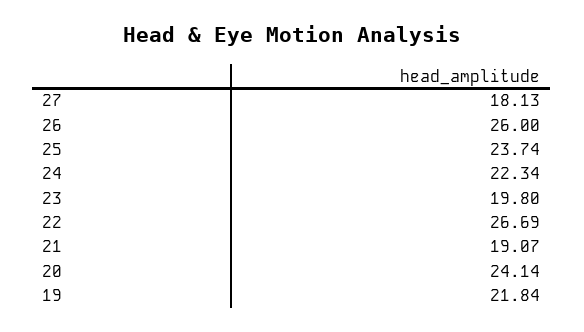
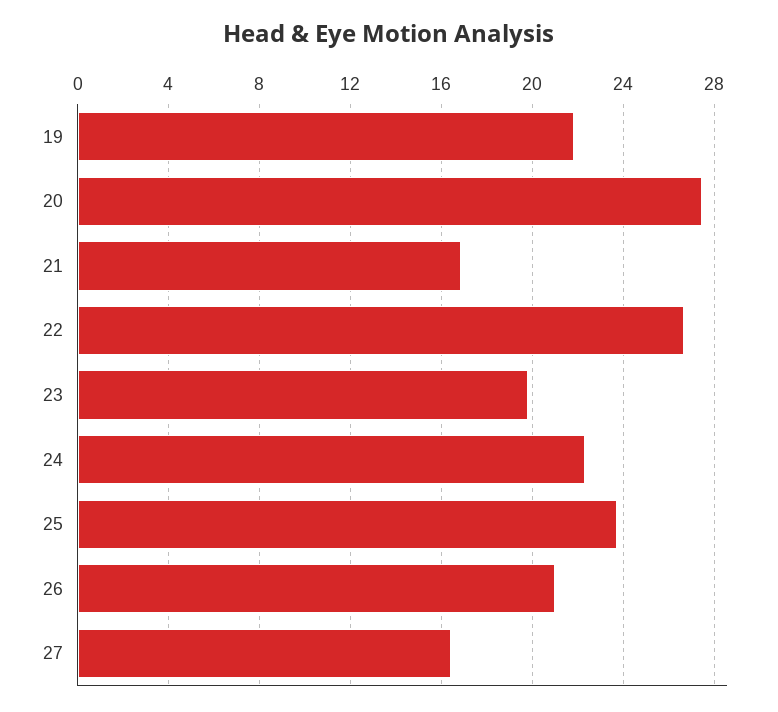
27: 18.13 -> 16.5
26: 26 -> 21
21: 19.07 -> 17
20: 24.14 -> 27.5

